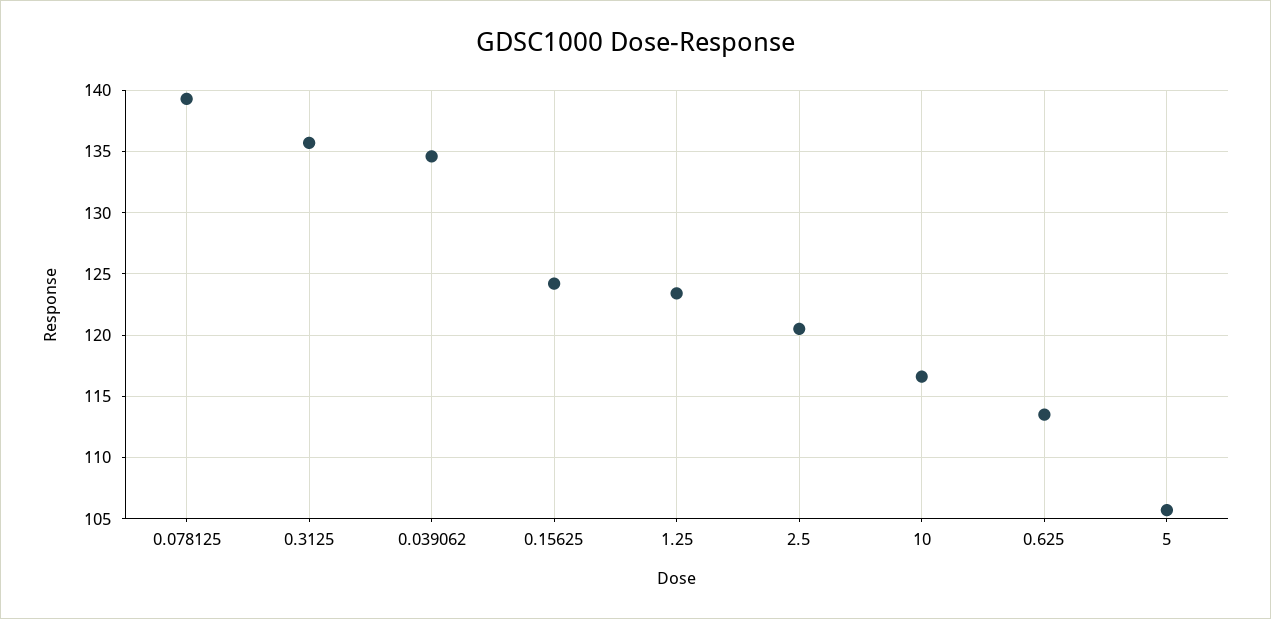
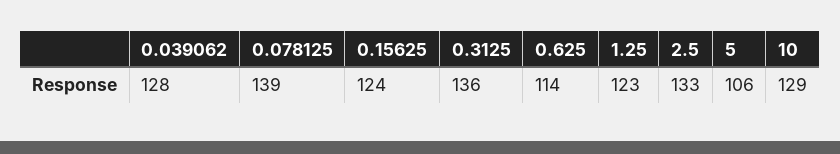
0.039062: 134.5 -> 128
2.5: 120.5 -> 133
10: 116.5 -> 129

